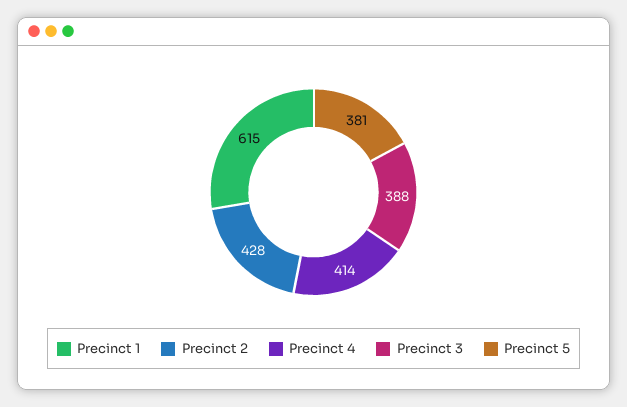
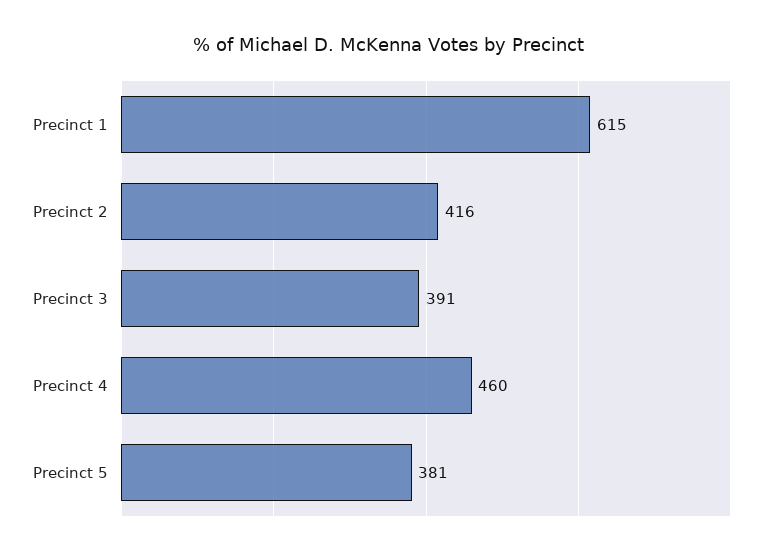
Precinct 2: 428 -> 416
Precinct 4: 414 -> 460
Precinct 3: 388 -> 391

